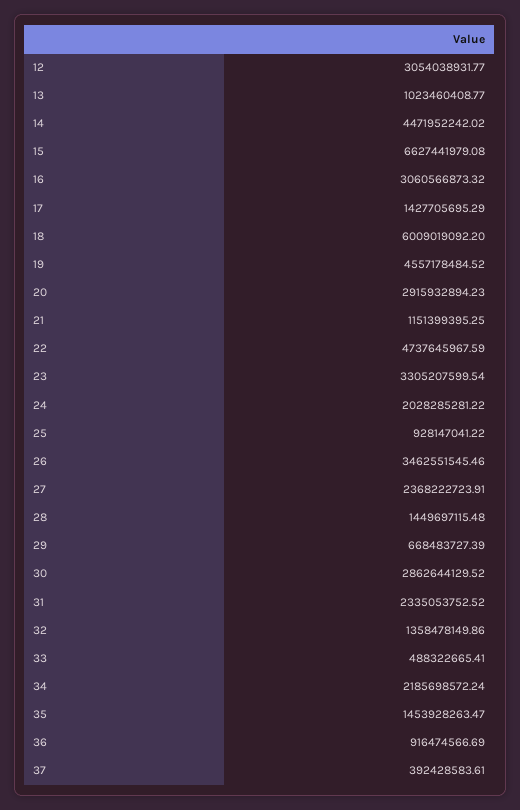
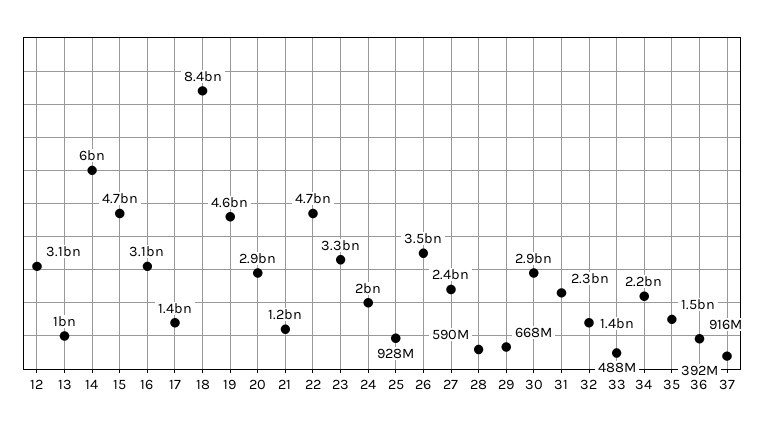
14: 4471952242.02 -> 6000000000
15: 6627441979.08 -> 4700000000
18: 6009019092.2 -> 8400000000
28: 1449697115.48 -> 590000000

